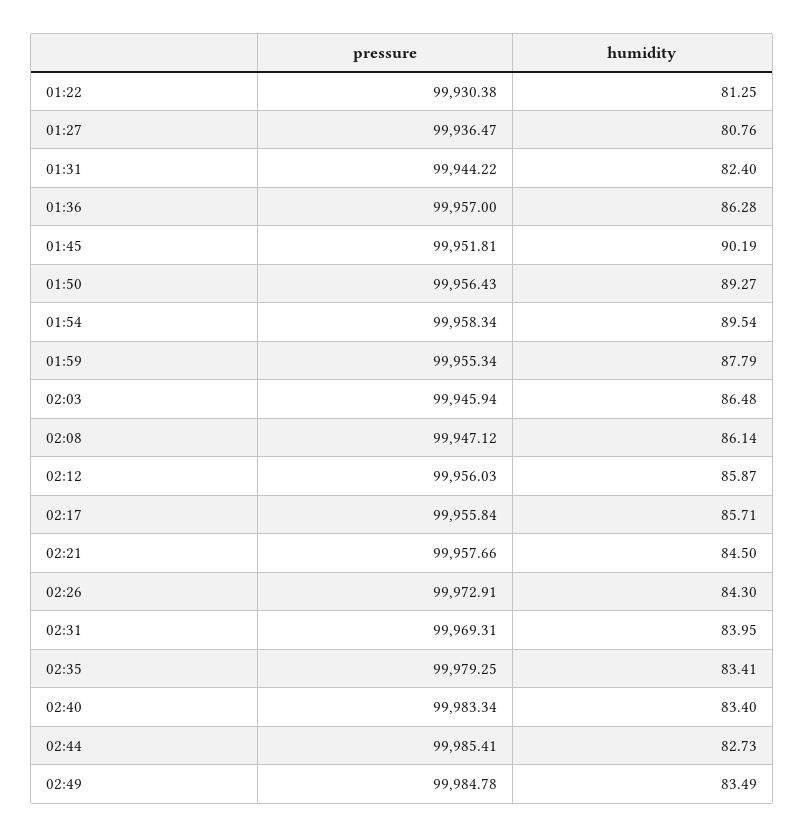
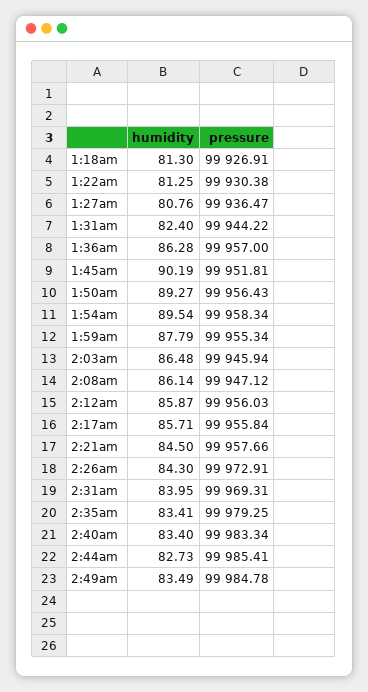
humidity, 1:18am: none -> 81.3
pressure, 1:18am: none -> 99926.91

